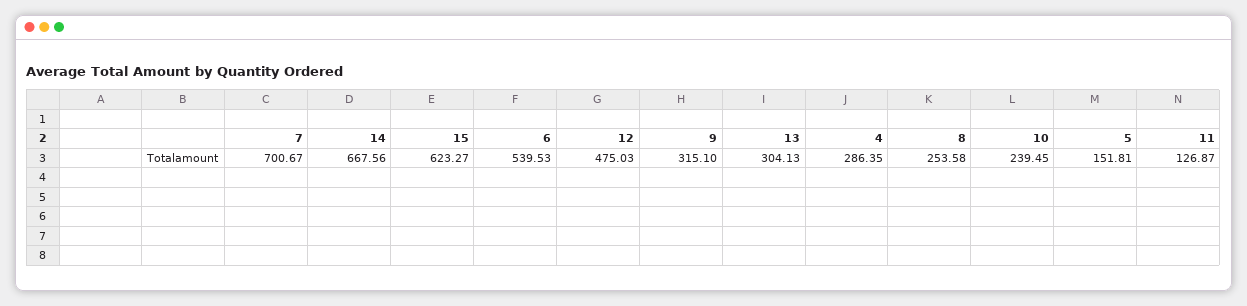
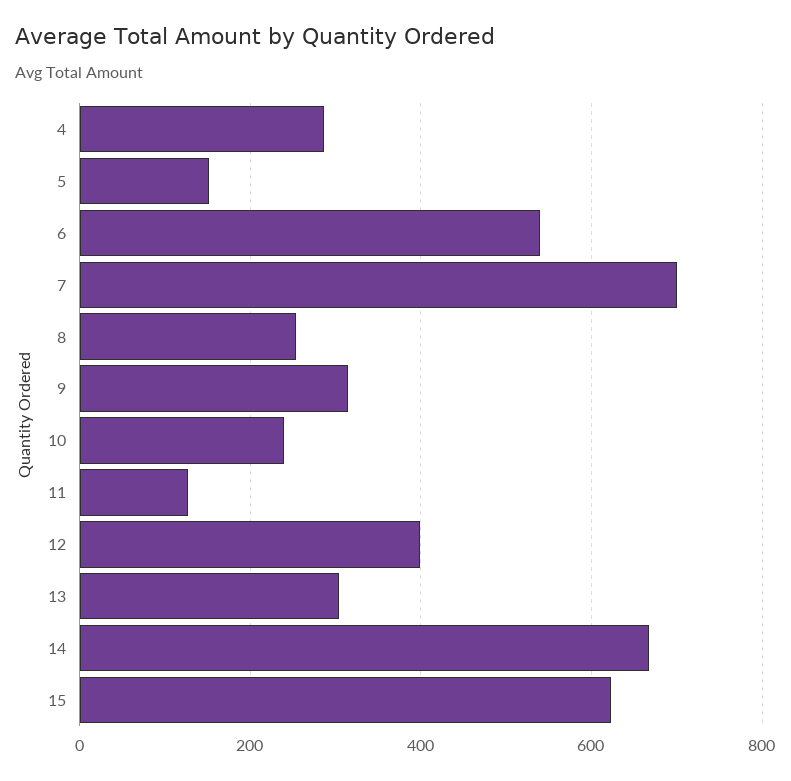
12: 475.03 -> 400

